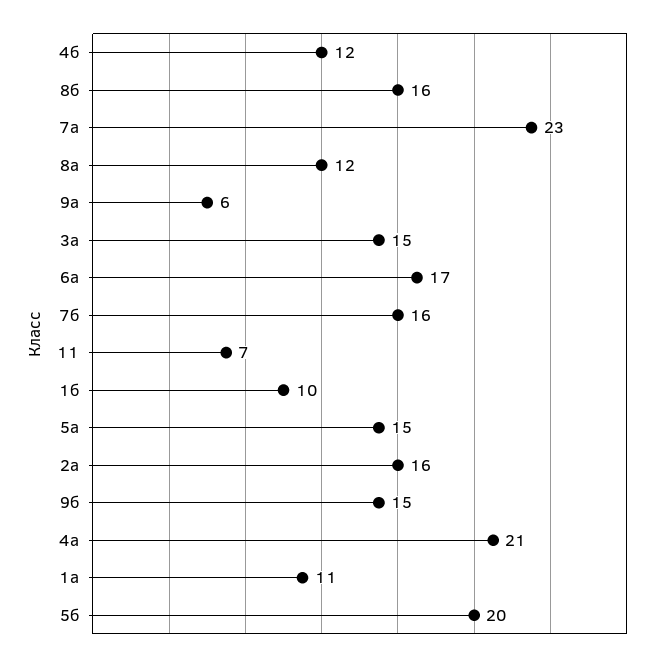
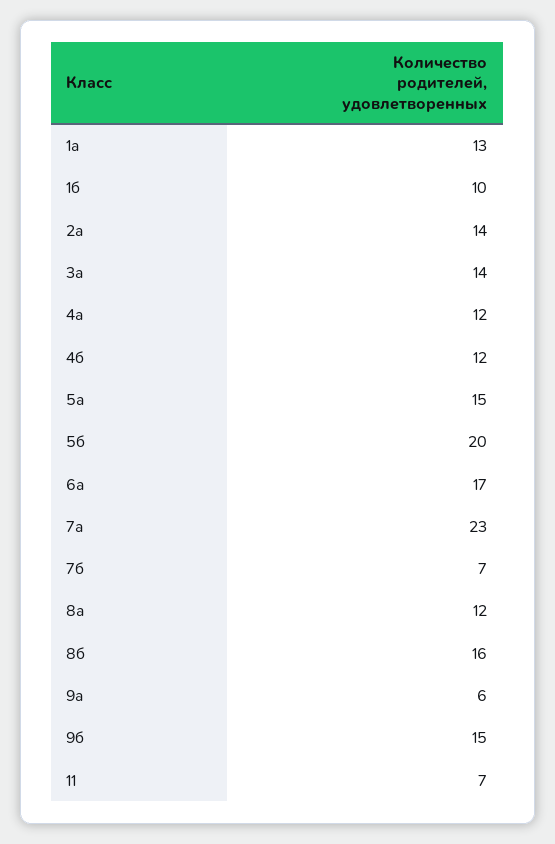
3а: 15 -> 14
7б: 16 -> 7
2а: 16 -> 14
4а: 21 -> 12
1а: 11 -> 13

